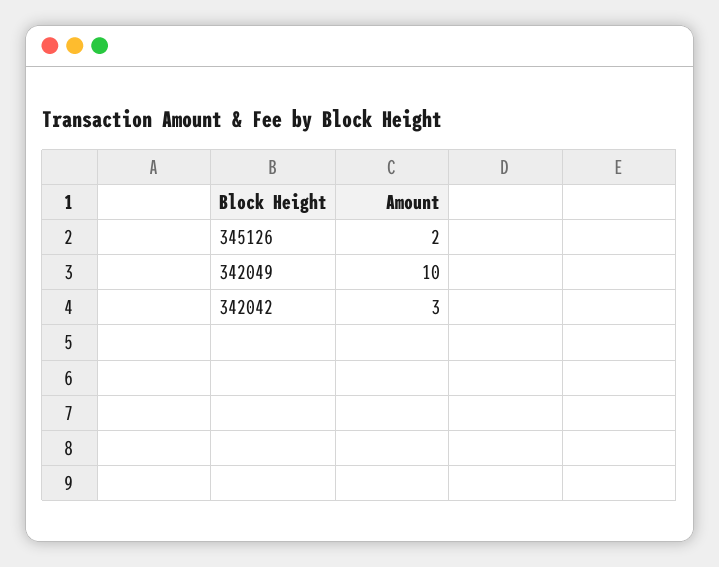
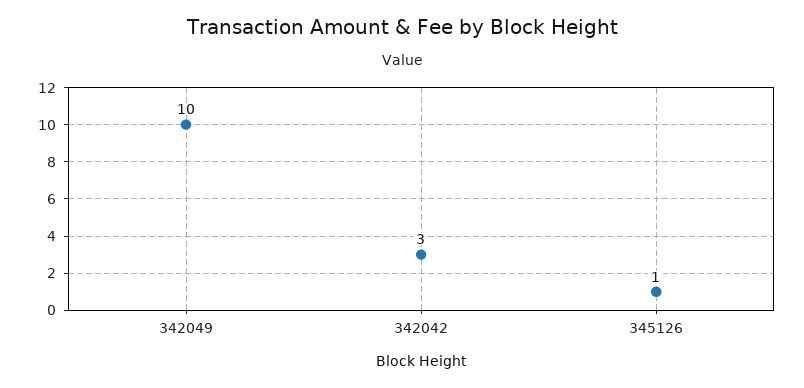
345126: 2 -> 1

